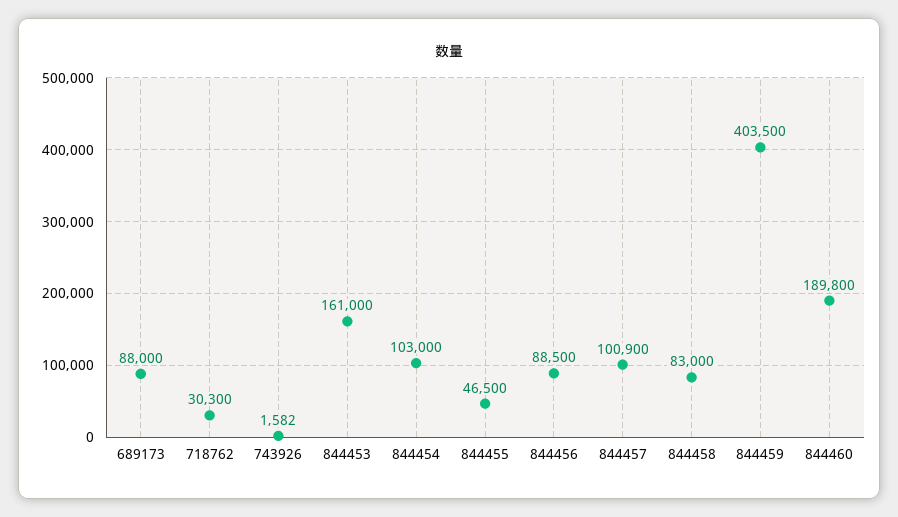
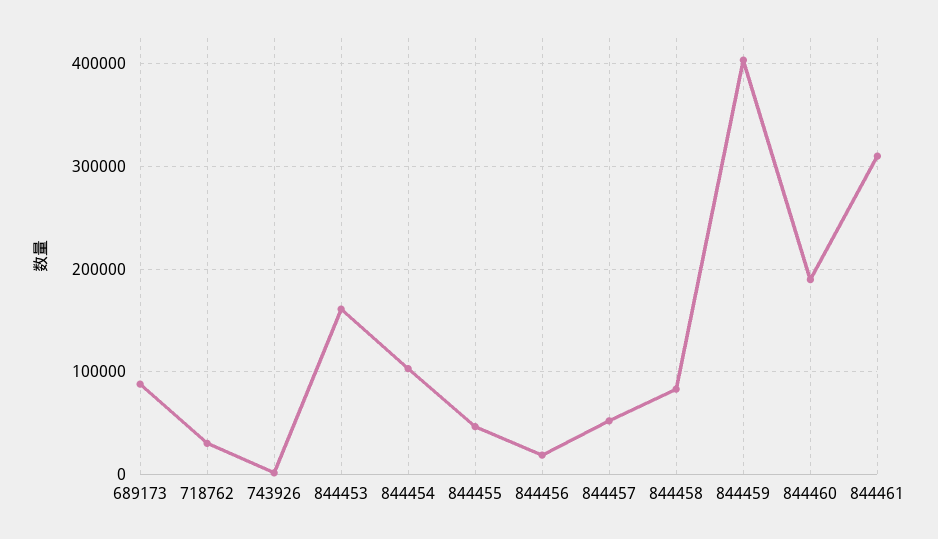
844456: 88500 -> 20000
844457: 100900 -> 50000
844461: none -> 310000

